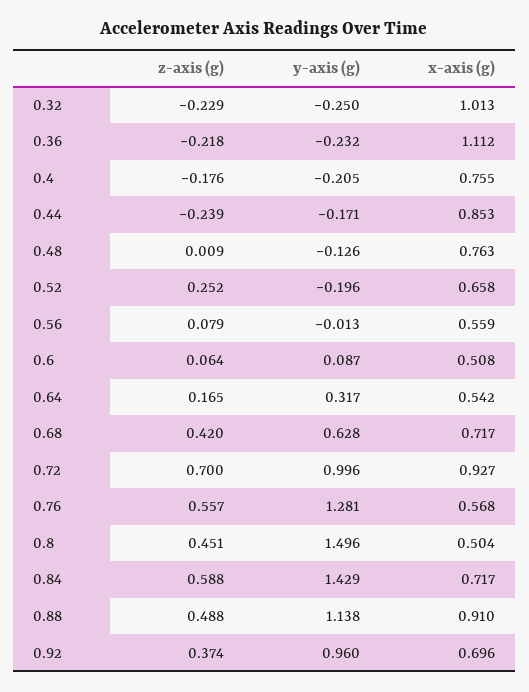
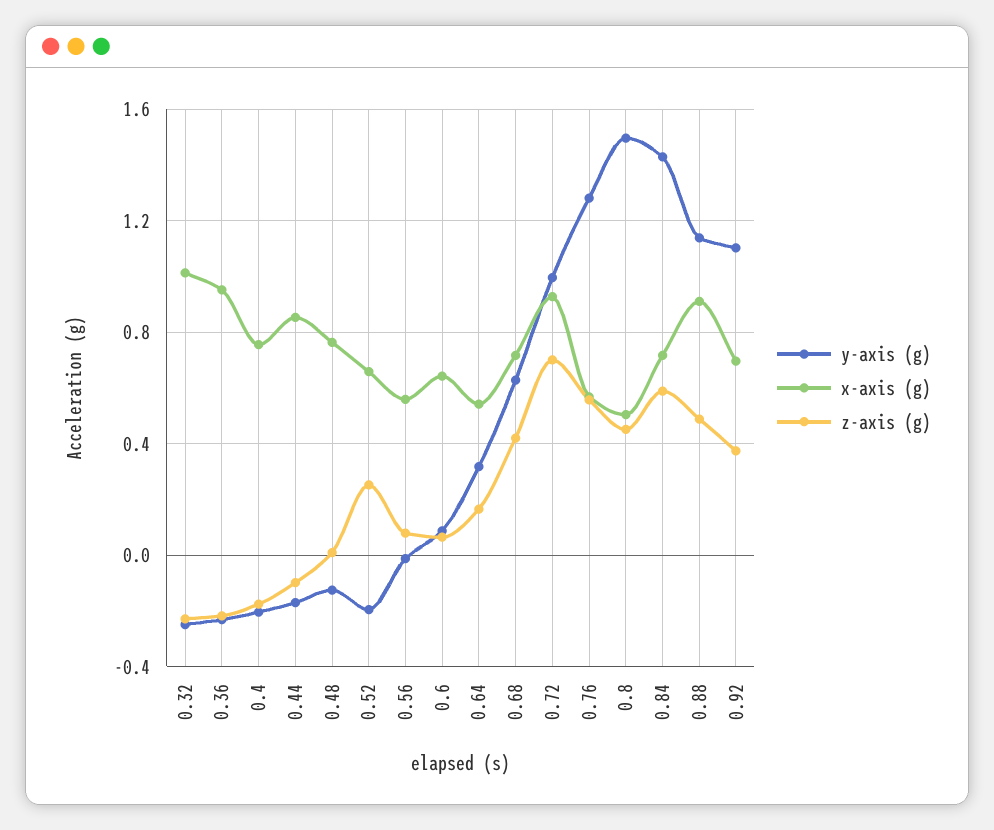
x-axis (g), 0.36: 1.112 -> 0.95
z-axis (g), 0.44: -0.239 -> -0.1
x-axis (g), 0.6: 0.508 -> 0.65
y-axis (g), 0.92: 0.96 -> 1.1

